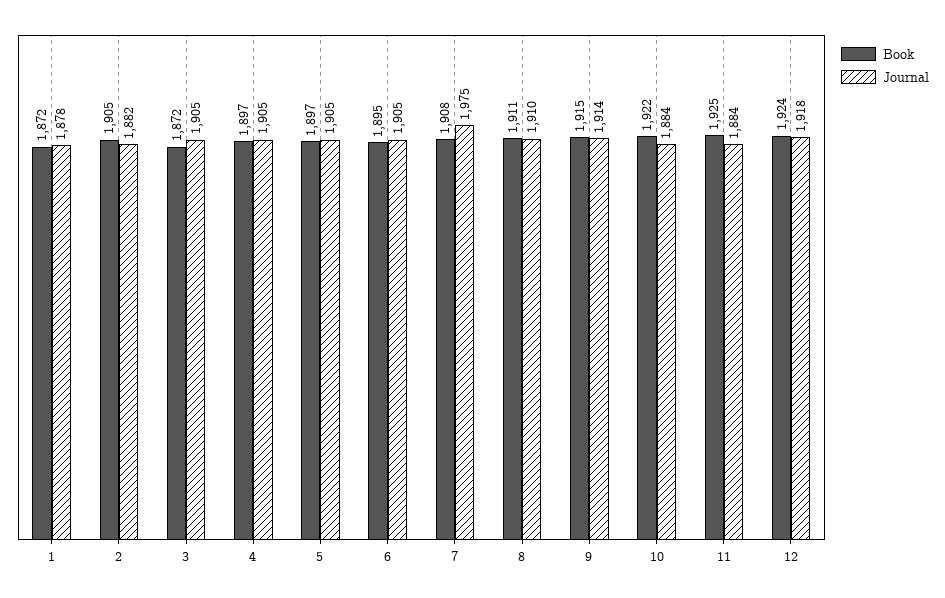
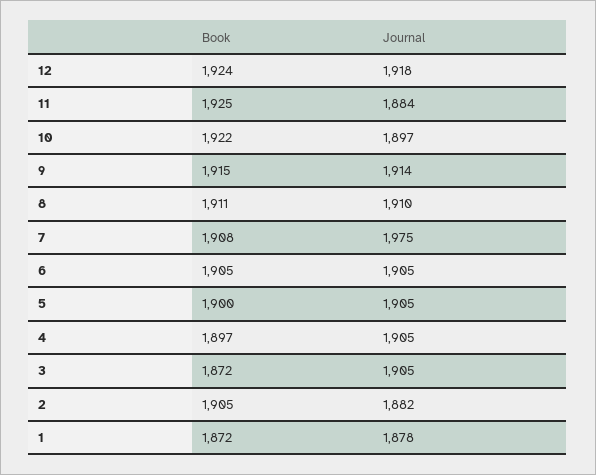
Book, 5: 1897 -> 1900
Book, 6: 1895 -> 1905
Journal, 10: 1884 -> 1897

